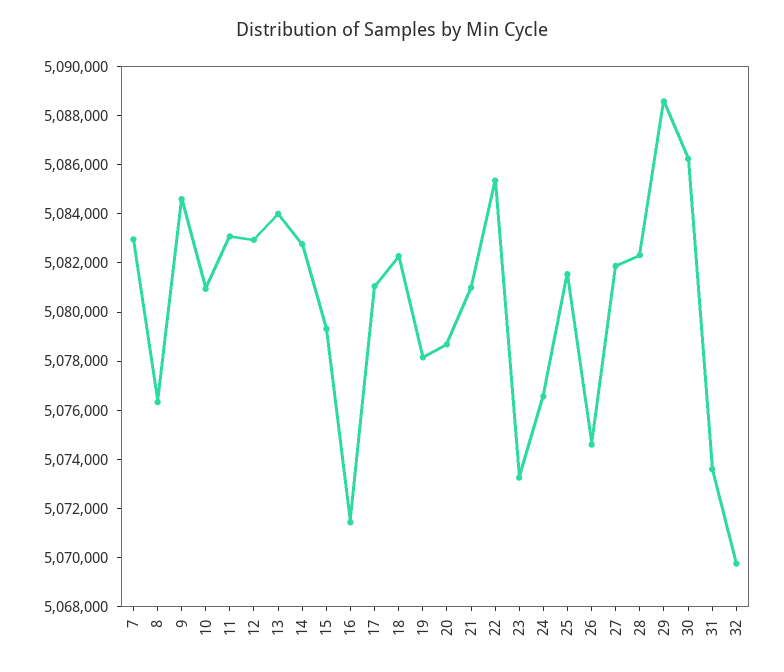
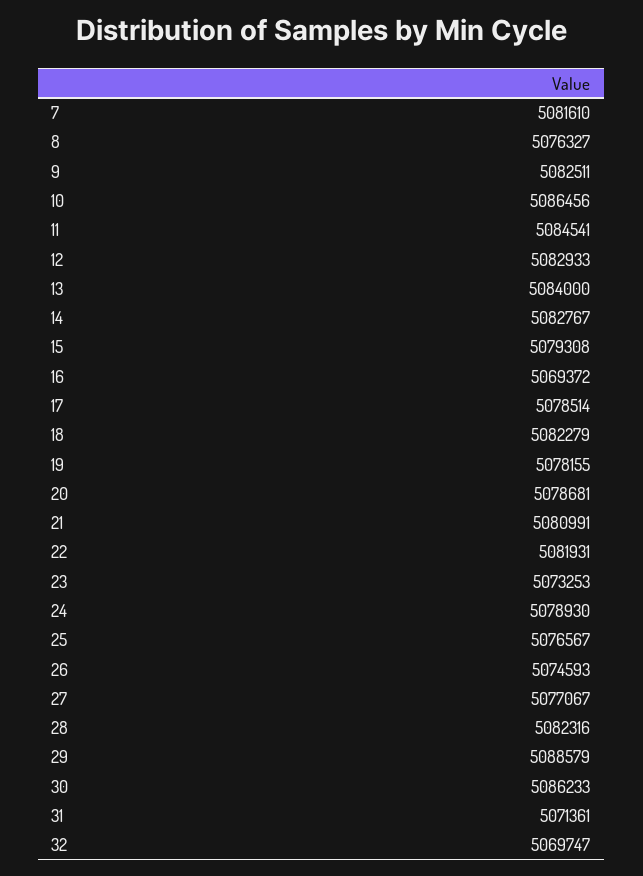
7: 5083000 -> 5081610
9: 5084500 -> 5082511
10: 5081000 -> 5086456
11: 5083000 -> 5084541
16: 5071500 -> 5069372
17: 5081000 -> 5078514
22: 5085500 -> 5081931
24: 5076500 -> 5078930
25: 5081500 -> 5076567
27: 5082000 -> 5077067
31: 5073500 -> 5071361

